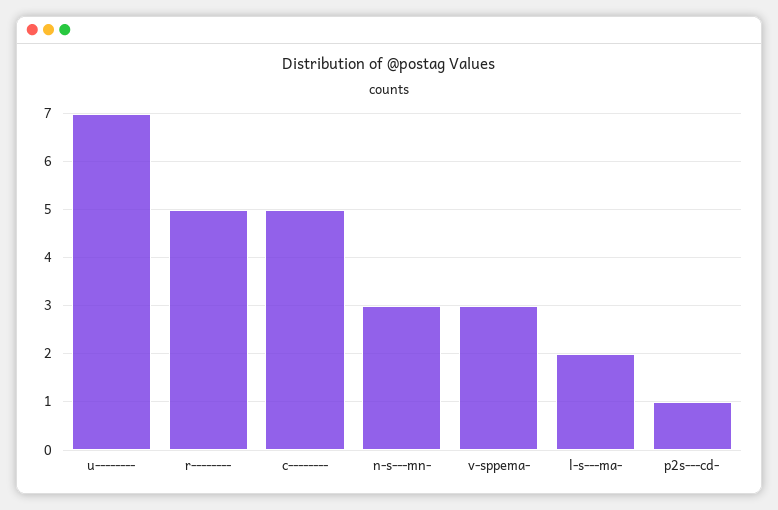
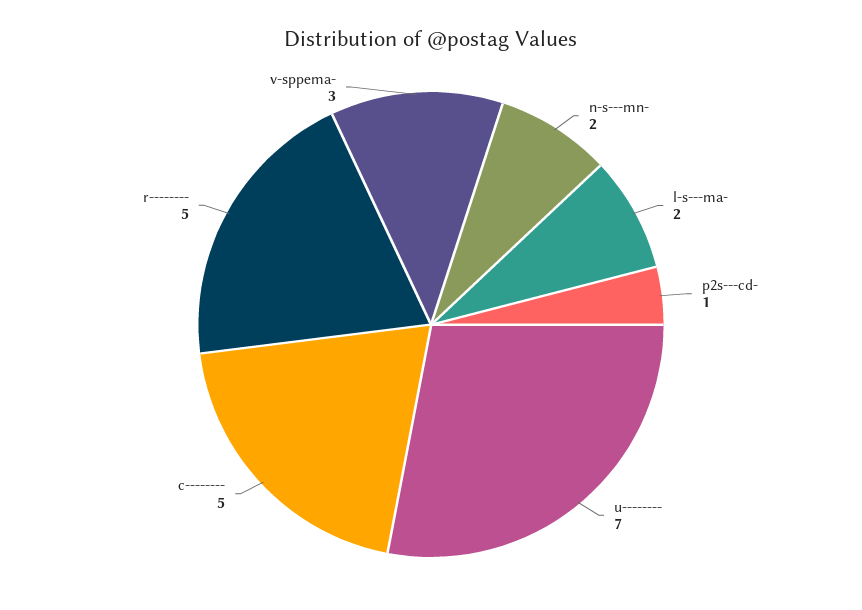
n-s---mn-: 3 -> 2

